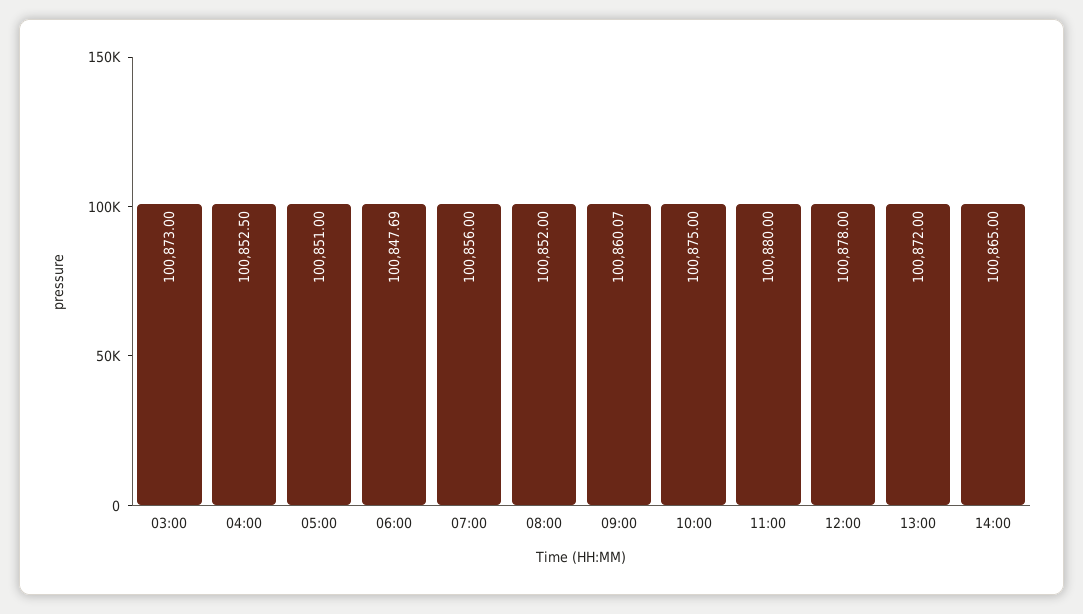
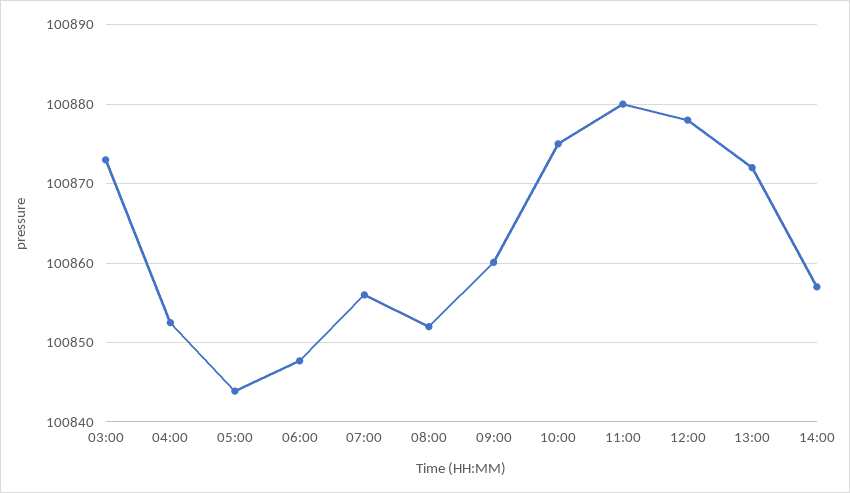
05:00: 100851 -> 100844
14:00: 100865 -> 100857

